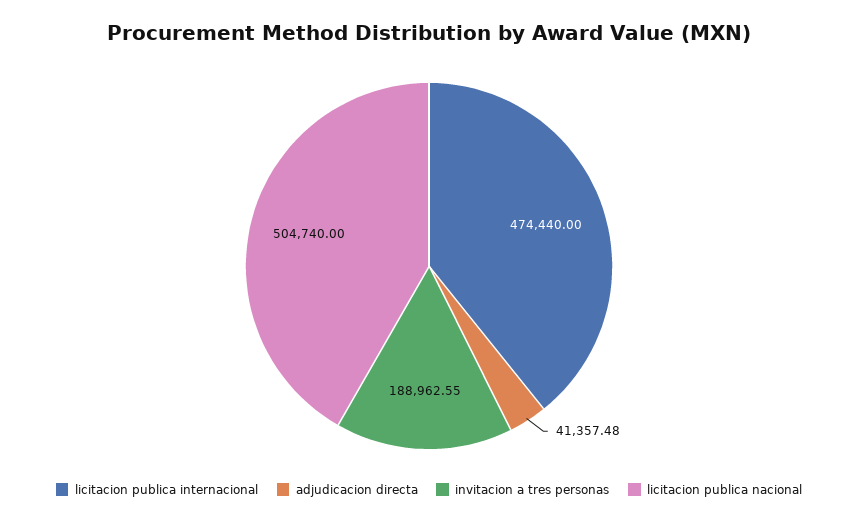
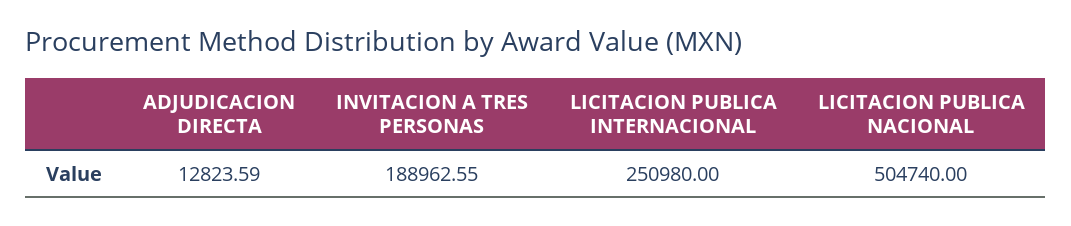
licitacion publica internacional: 474440 -> 250980
adjudicacion directa: 41357.48 -> 12823.59

